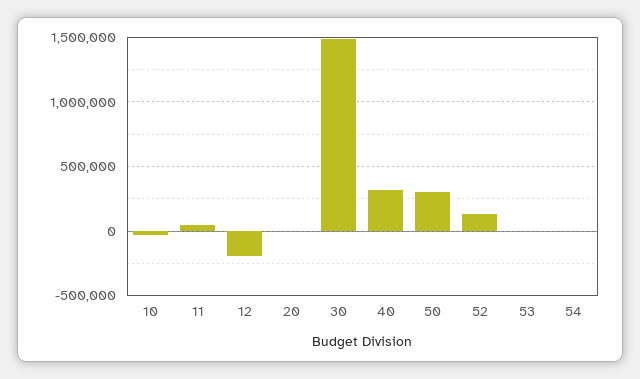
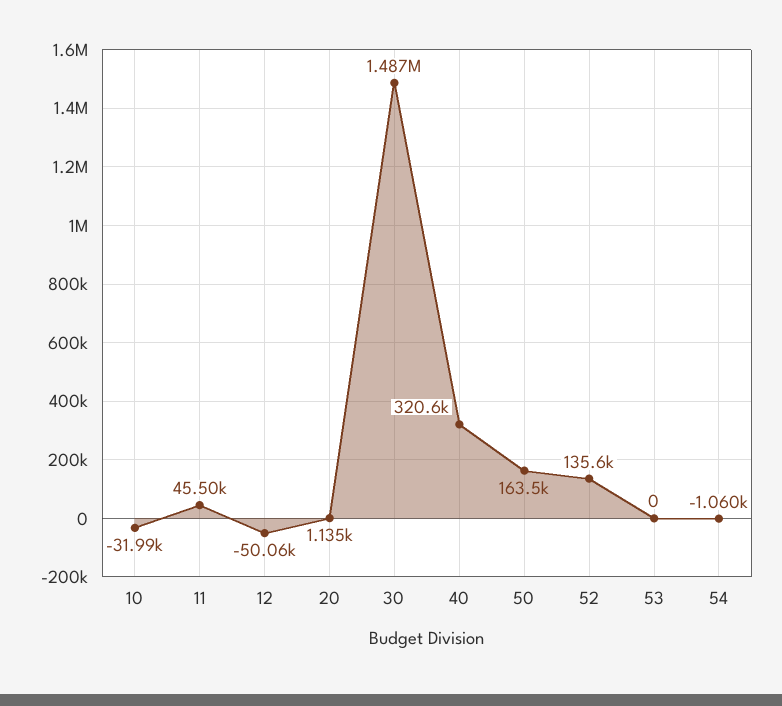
12: -200000 -> -50060
50: 300000 -> 163500

